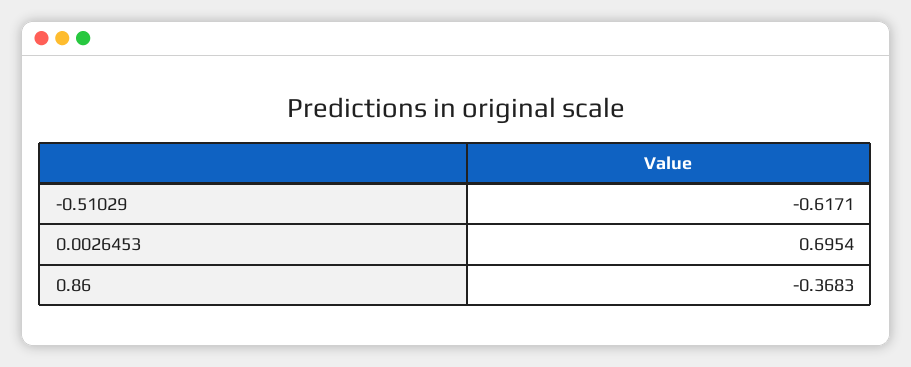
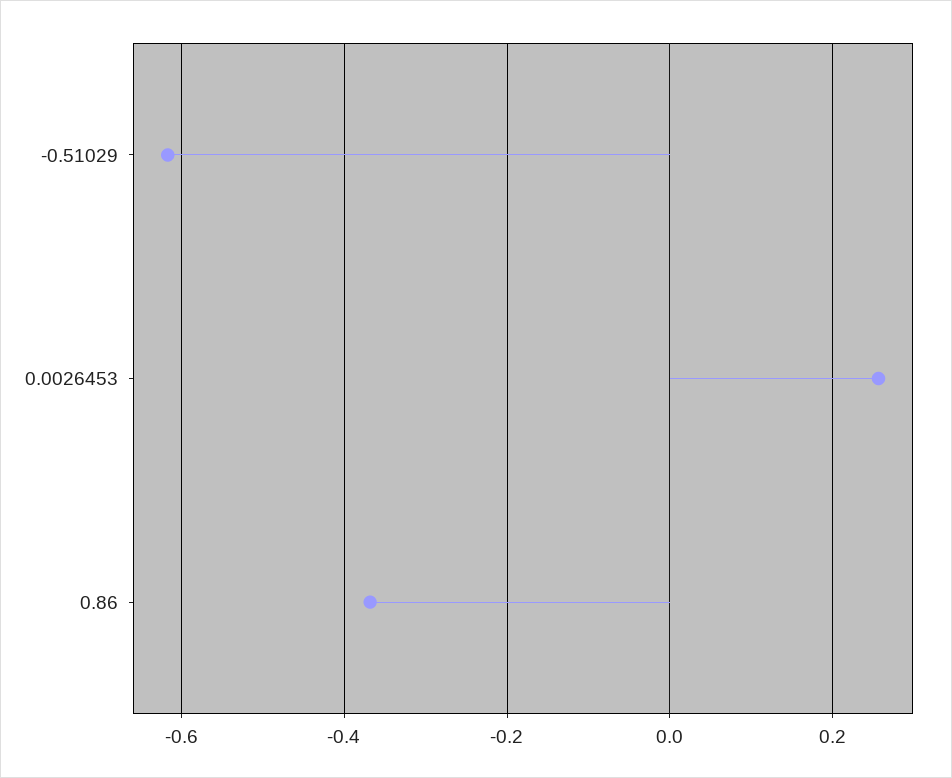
0.0026453: 0.6954 -> 0.26

